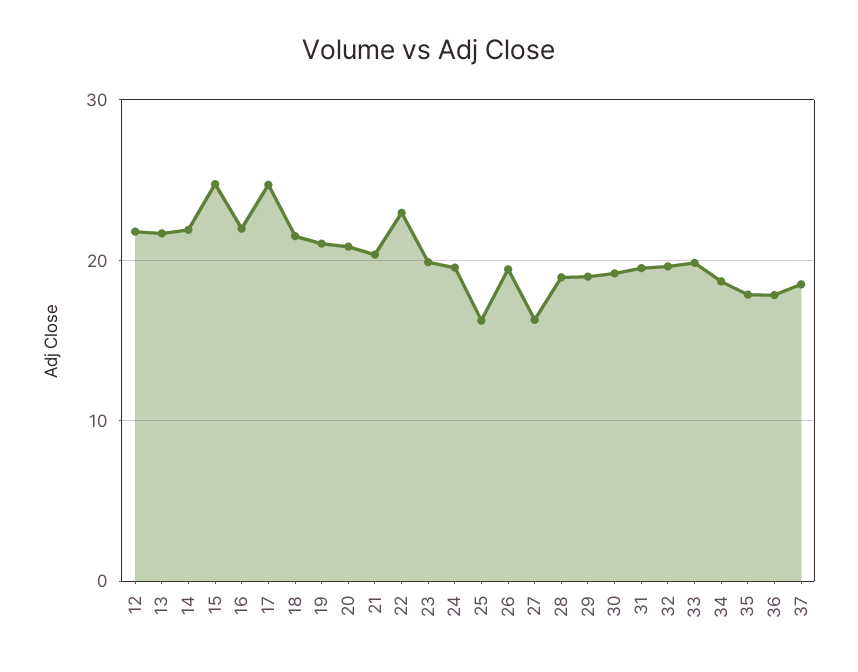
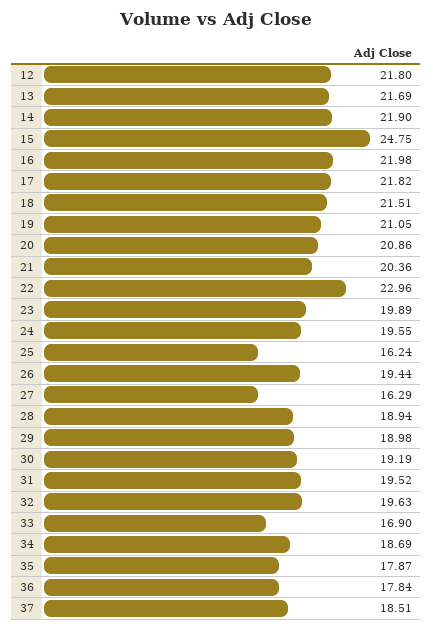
17: 25 -> 21.82
33: 20 -> 16.9

